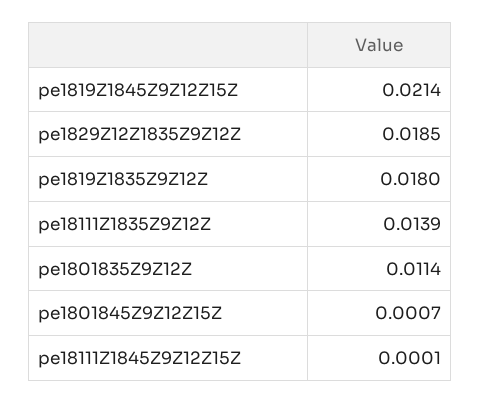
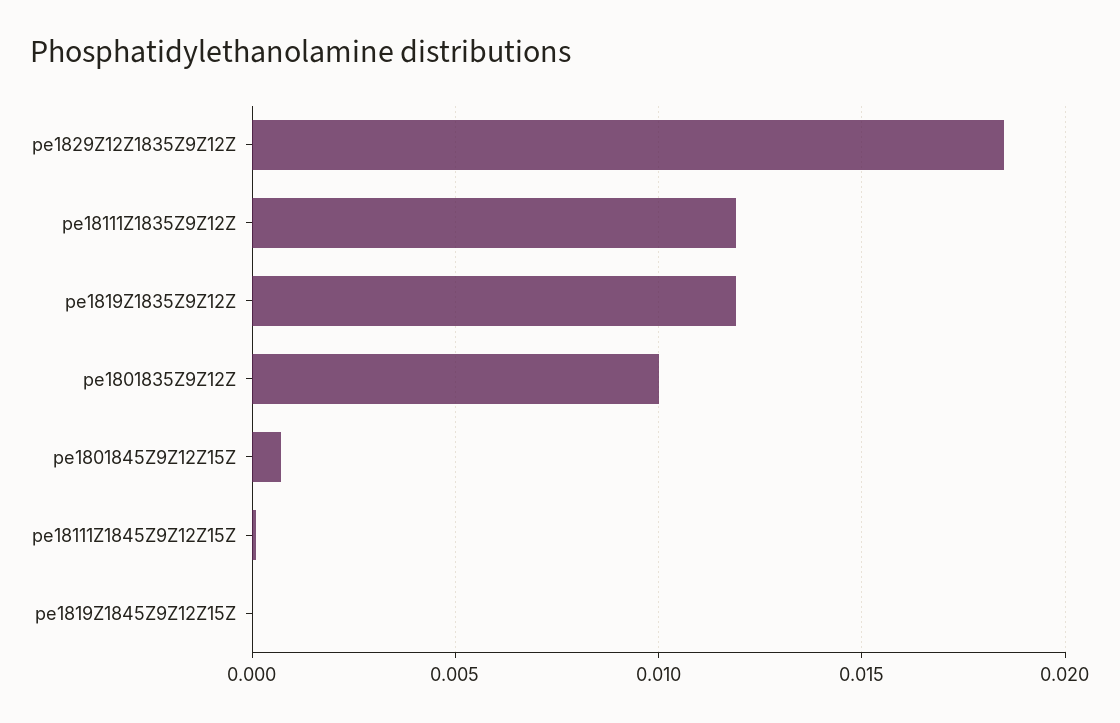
pe1819Z1845Z9Z12Z15Z: 0.0214 -> 0
pe1819Z1835Z9Z12Z: 0.018 -> 0.012
pe18111Z1835Z9Z12Z: 0.0139 -> 0.012
pe1801835Z9Z12Z: 0.0114 -> 0.01

